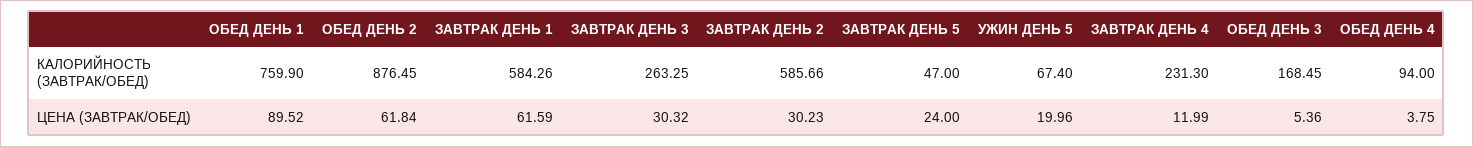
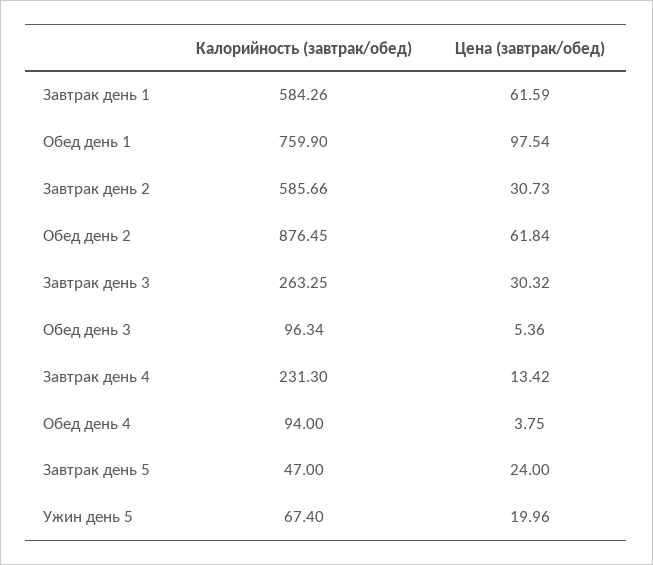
ОБЕД ДЕНЬ 3, КАЛОРИЙНОСТЬ (ЗАВТРАК/ОБЕД): 168.45 -> 96.34
ОБЕД ДЕНЬ 1, ЦЕНА (ЗАВТРАК/ОБЕД): 89.52 -> 97.54
ЗАВТРАК ДЕНЬ 2, ЦЕНА (ЗАВТРАК/ОБЕД): 30.23 -> 30.73
ЗАВТРАК ДЕНЬ 4, ЦЕНА (ЗАВТРАК/ОБЕД): 11.99 -> 13.42

